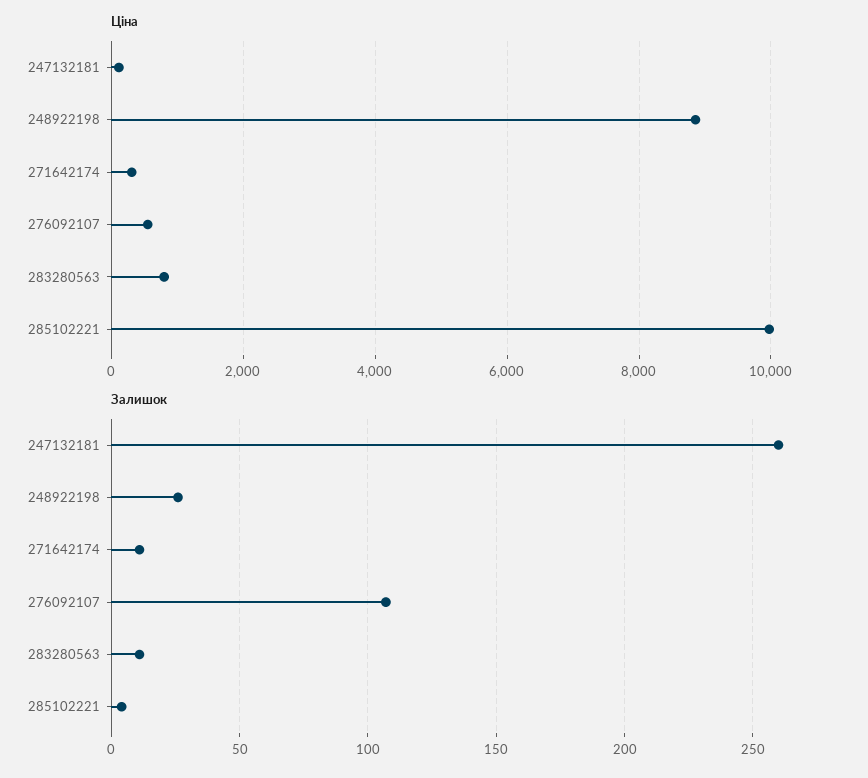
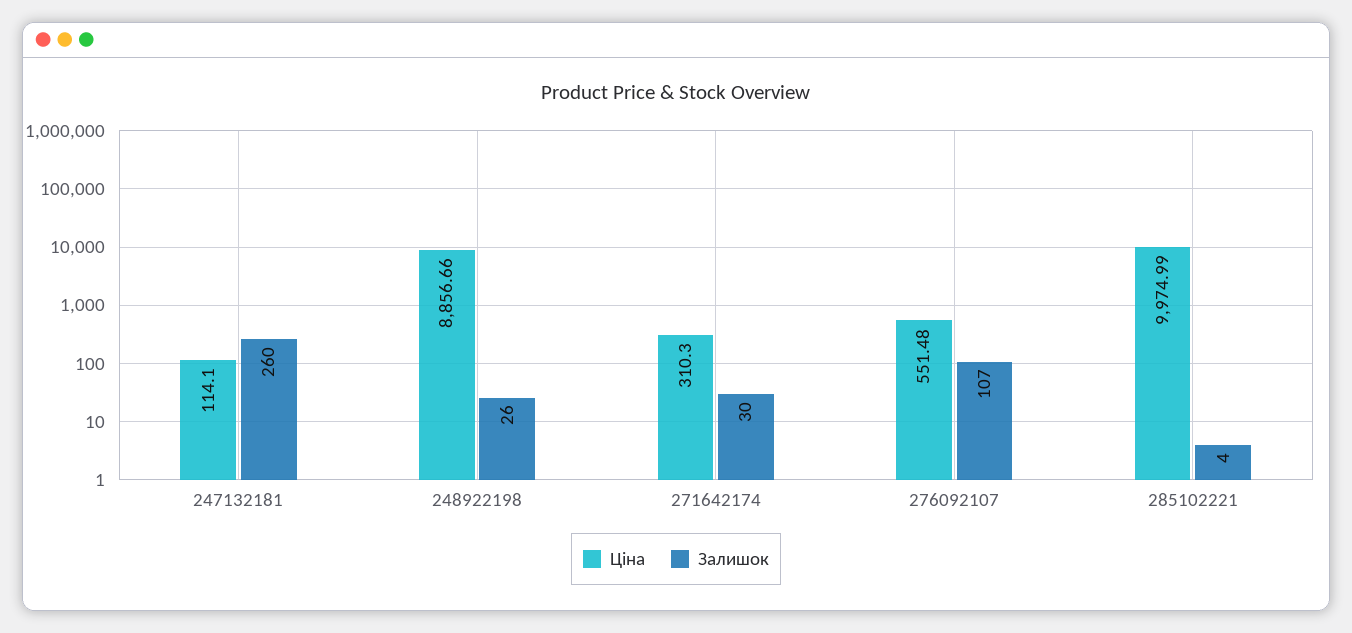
Ціна, 283280563: 800 -> none
Залишок, 271642174: 10 -> 30
Залишок, 283280563: 10 -> none

